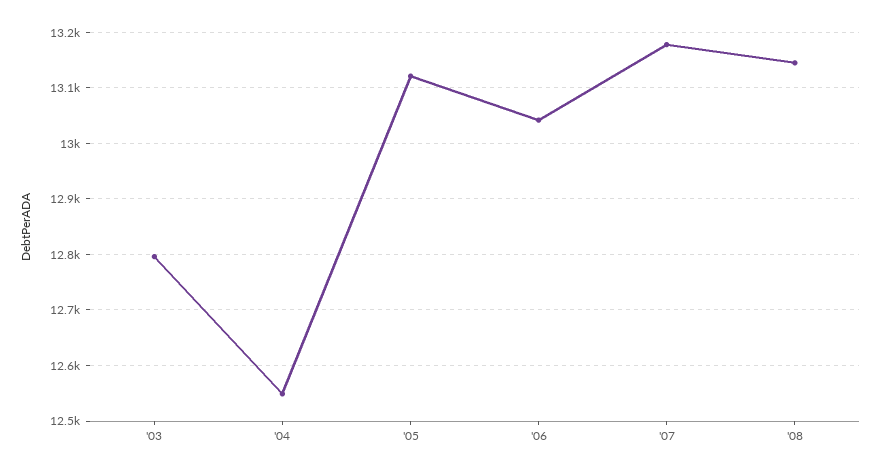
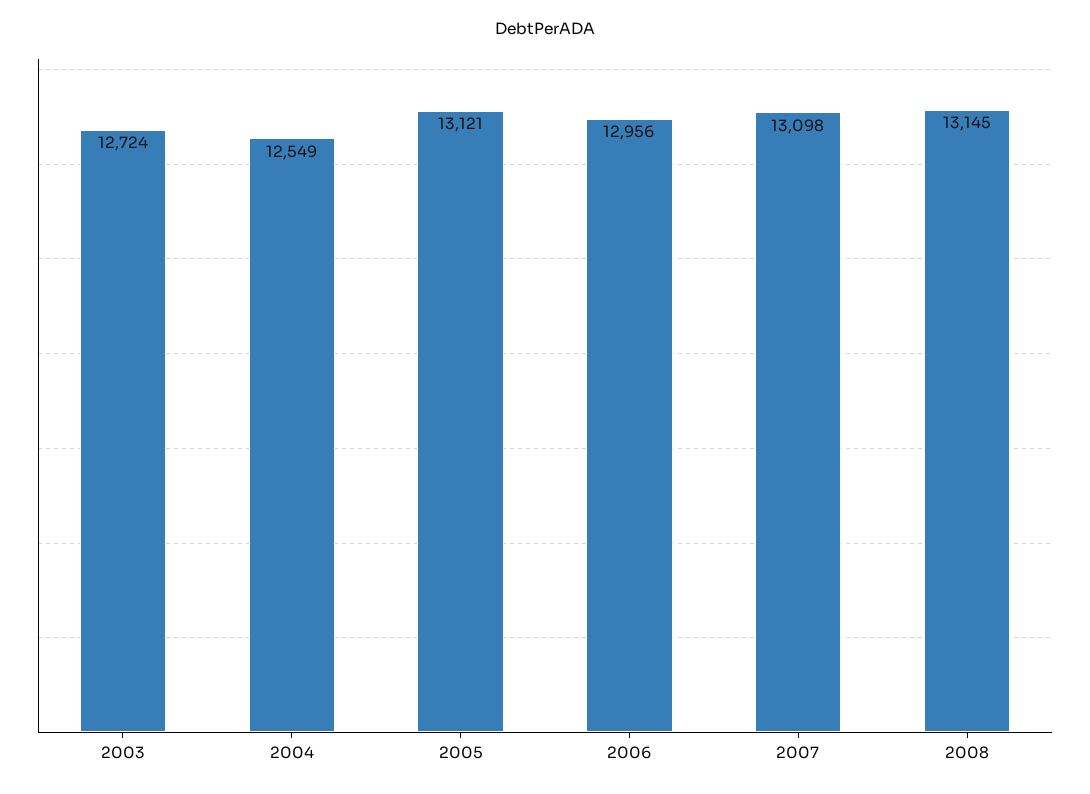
'03: 12800 -> 12724
'06: 13040 -> 12956
'07: 13180 -> 13098

